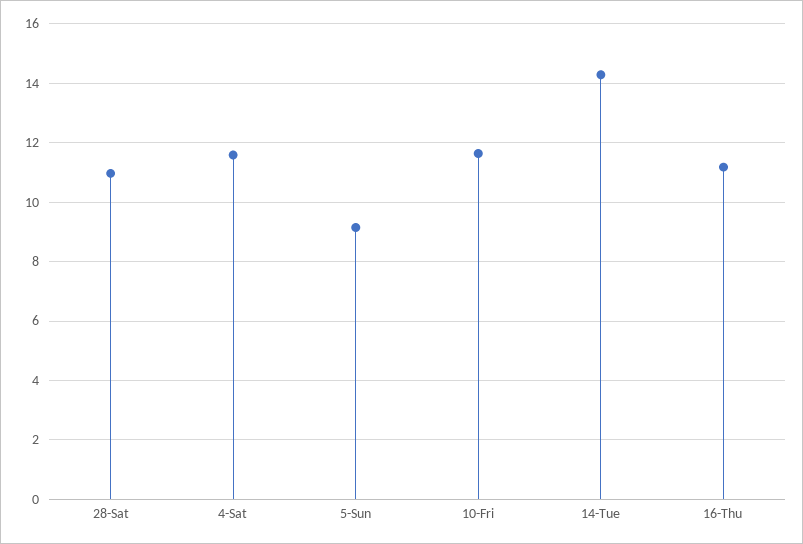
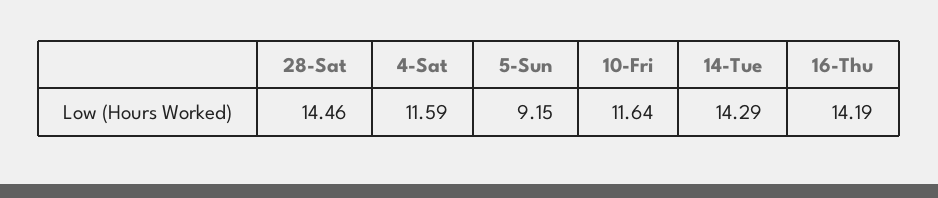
28-Sat: 11 -> 14.46
16-Thu: 11.25 -> 14.19

